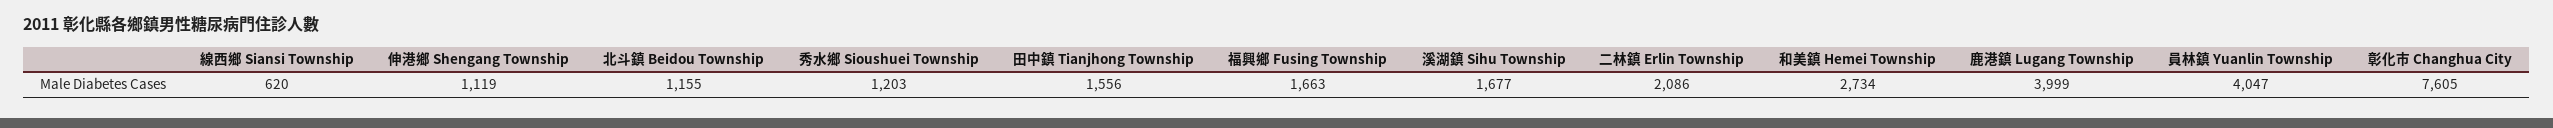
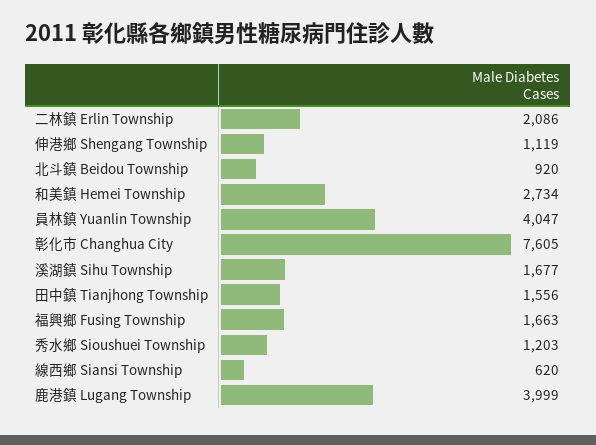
北斗鎮 Beidou Township: 1155 -> 920

